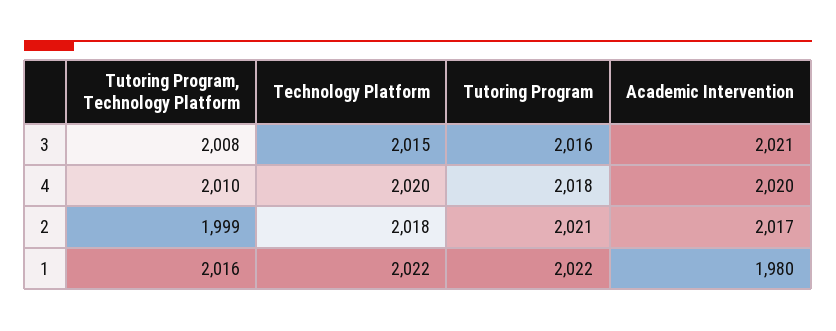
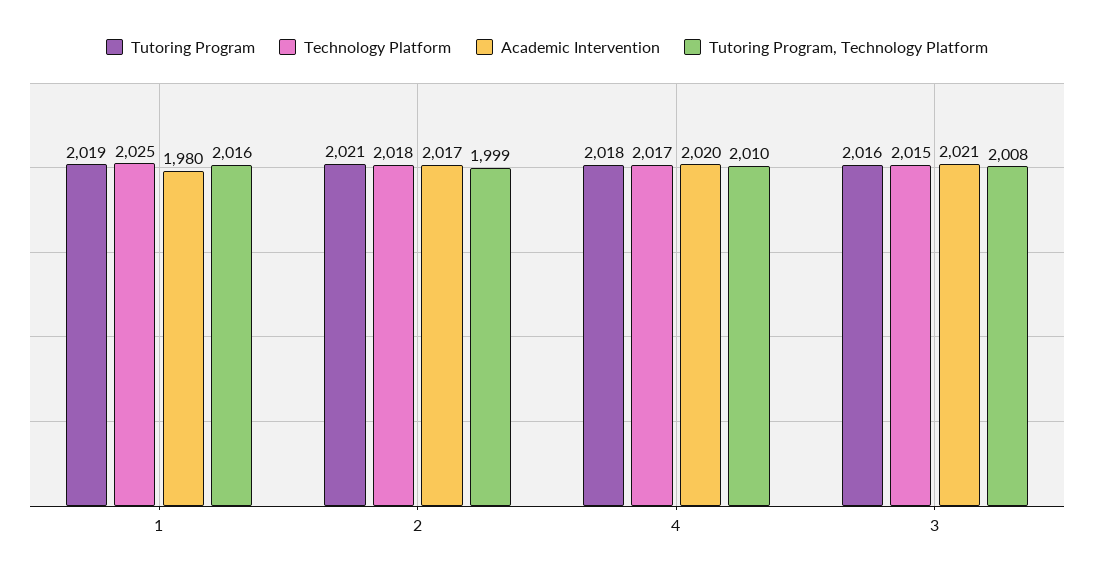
Technology Platform, 4: 2020 -> 2017
Technology Platform, 1: 2022 -> 2025
Tutoring Program, 1: 2022 -> 2019

